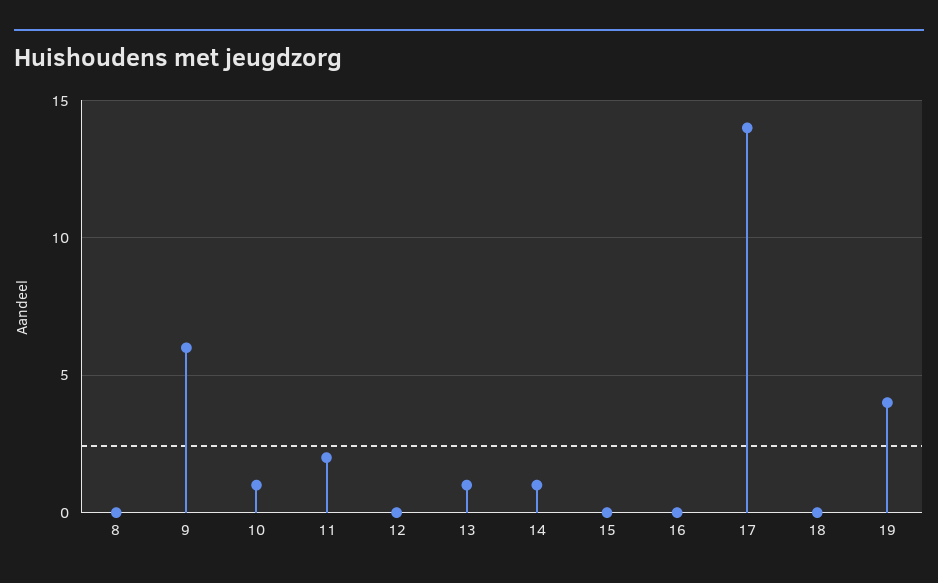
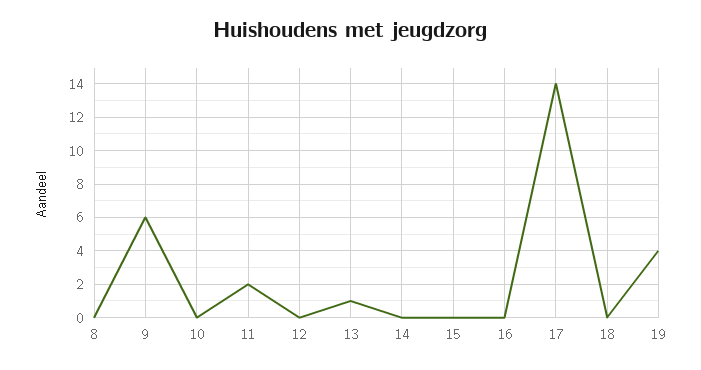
10: 1 -> 0
14: 1 -> 0

